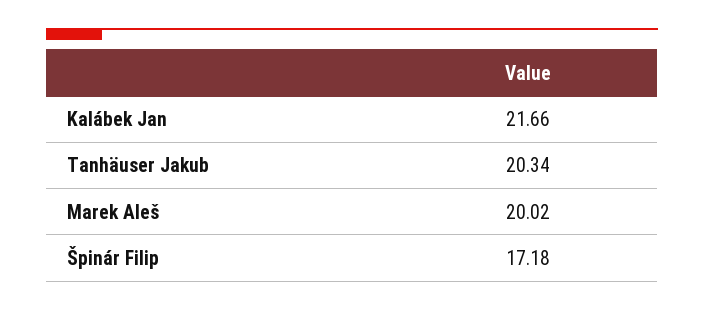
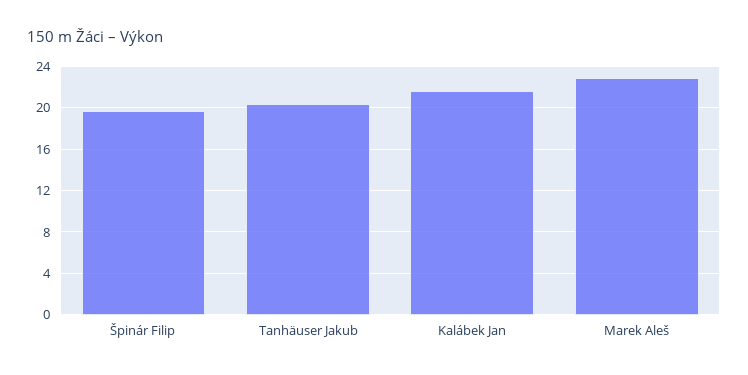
Marek Aleš: 20.02 -> 23
Špinár Filip: 17.18 -> 20

